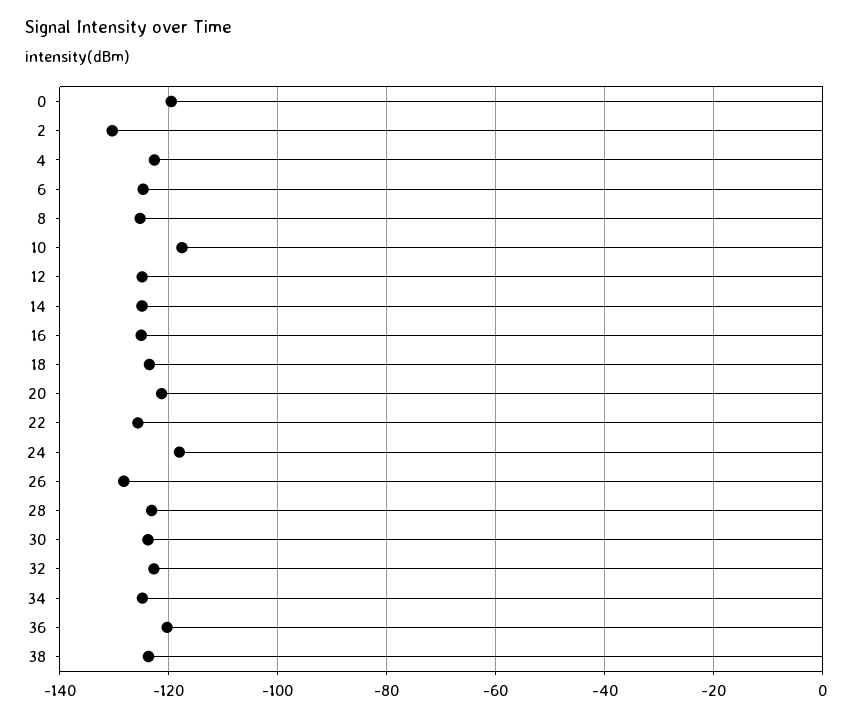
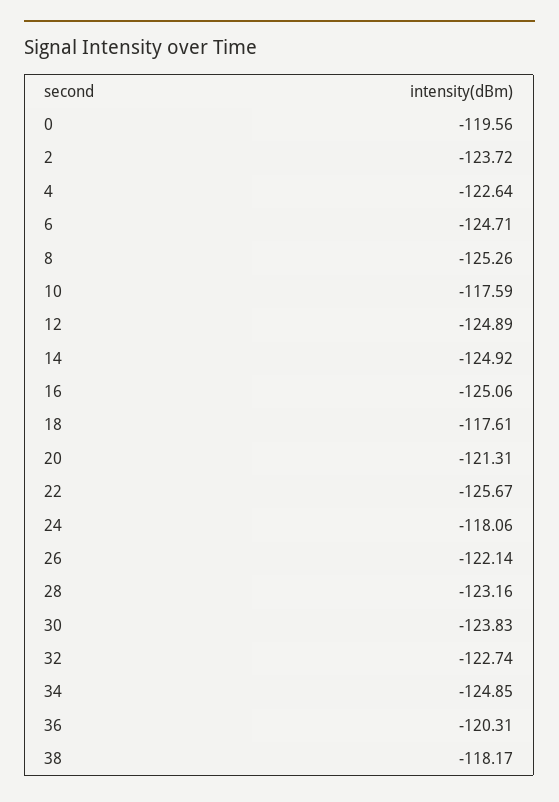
2: -130 -> -123.72
18: -124 -> -117.61
26: -128 -> -122.14
38: -124 -> -118.17

